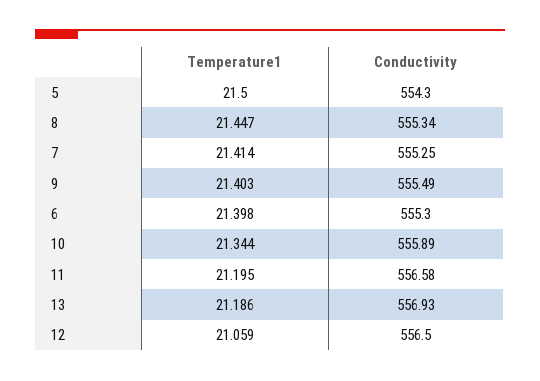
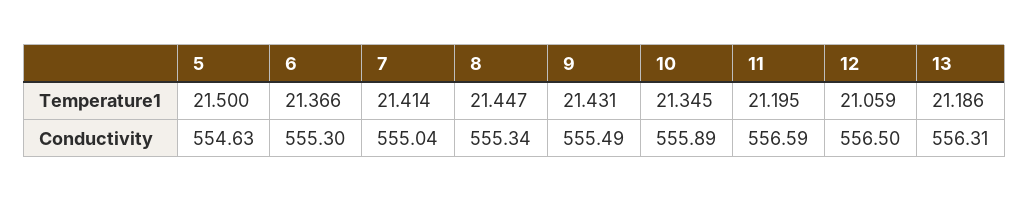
Conductivity, 5: 554.3 -> 554.63
Conductivity, 7: 555.25 -> 555.04
Temperature1, 9: 21.403 -> 21.431
Temperature1, 6: 21.398 -> 21.366
Temperature1, 10: 21.344 -> 21.345
Conductivity, 11: 556.58 -> 556.59
Conductivity, 13: 556.93 -> 556.31

